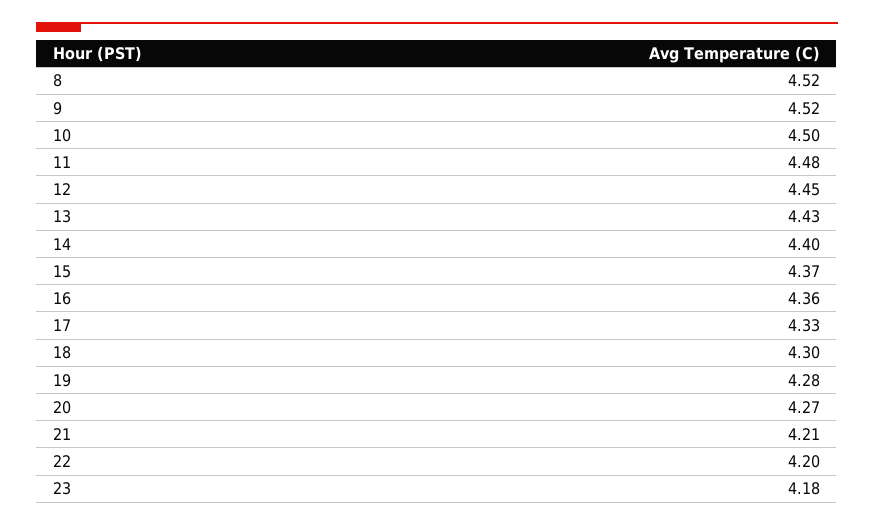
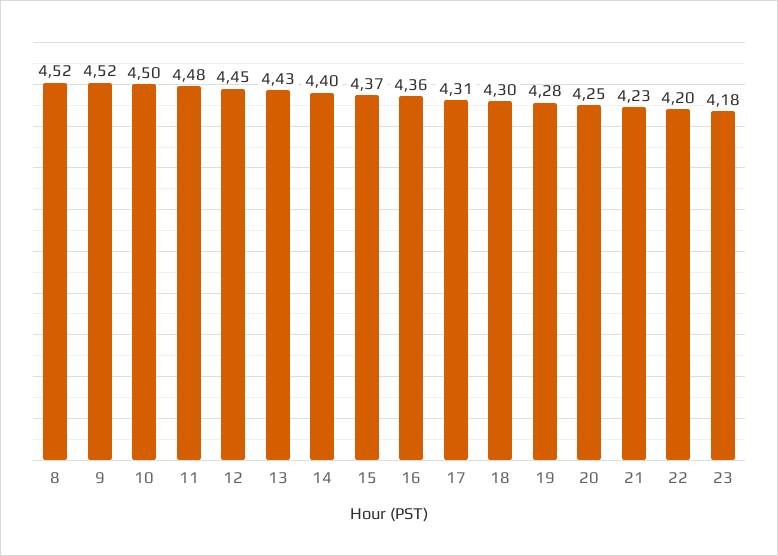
17: 4.33 -> 4.31
20: 4.27 -> 4.25
21: 4.21 -> 4.23

